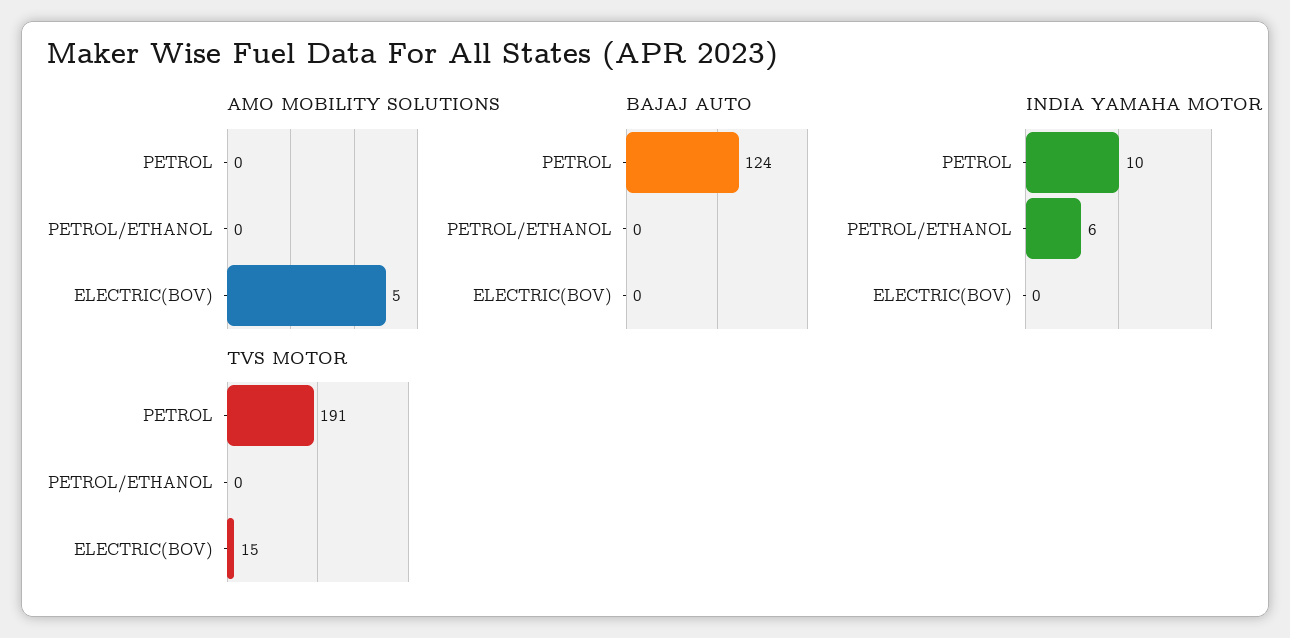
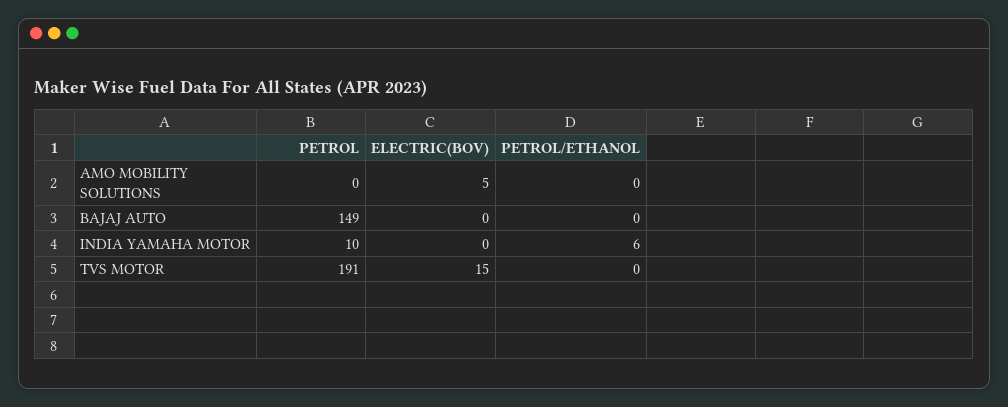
BAJAJ AUTO, PETROL: 124 -> 149

